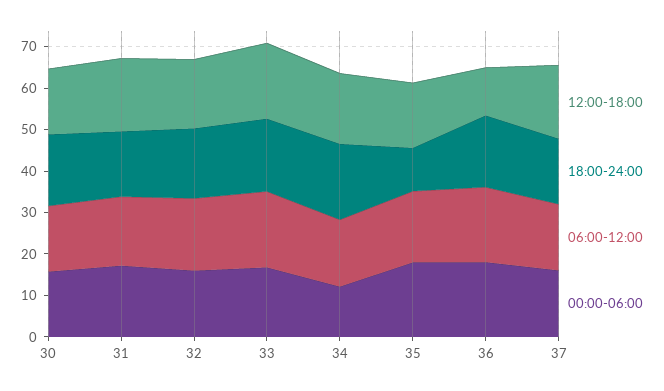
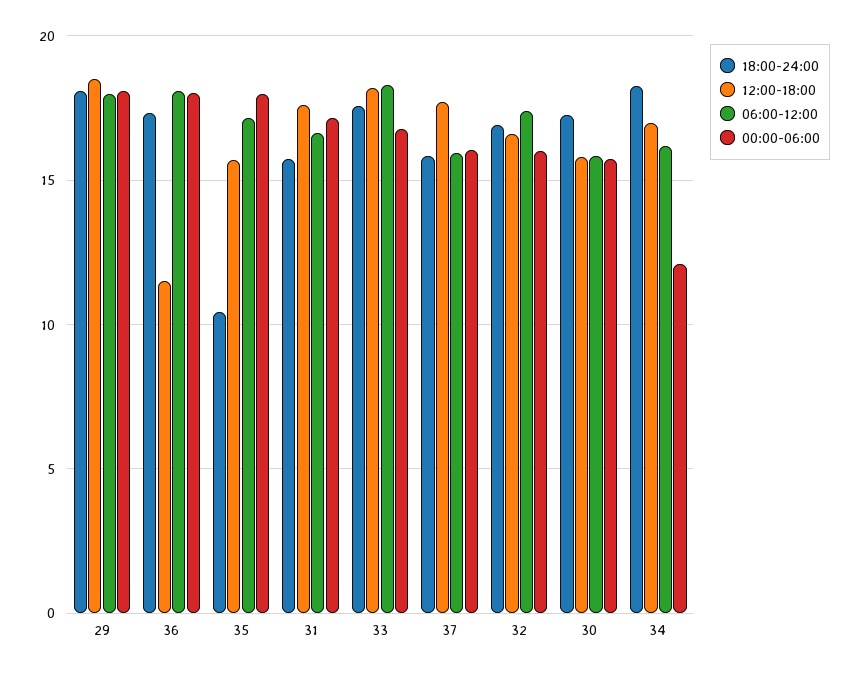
18:00-24:00, 29: none -> 18
12:00-18:00, 29: none -> 18.5
06:00-12:00, 29: none -> 18
00:00-06:00, 29: none -> 18

